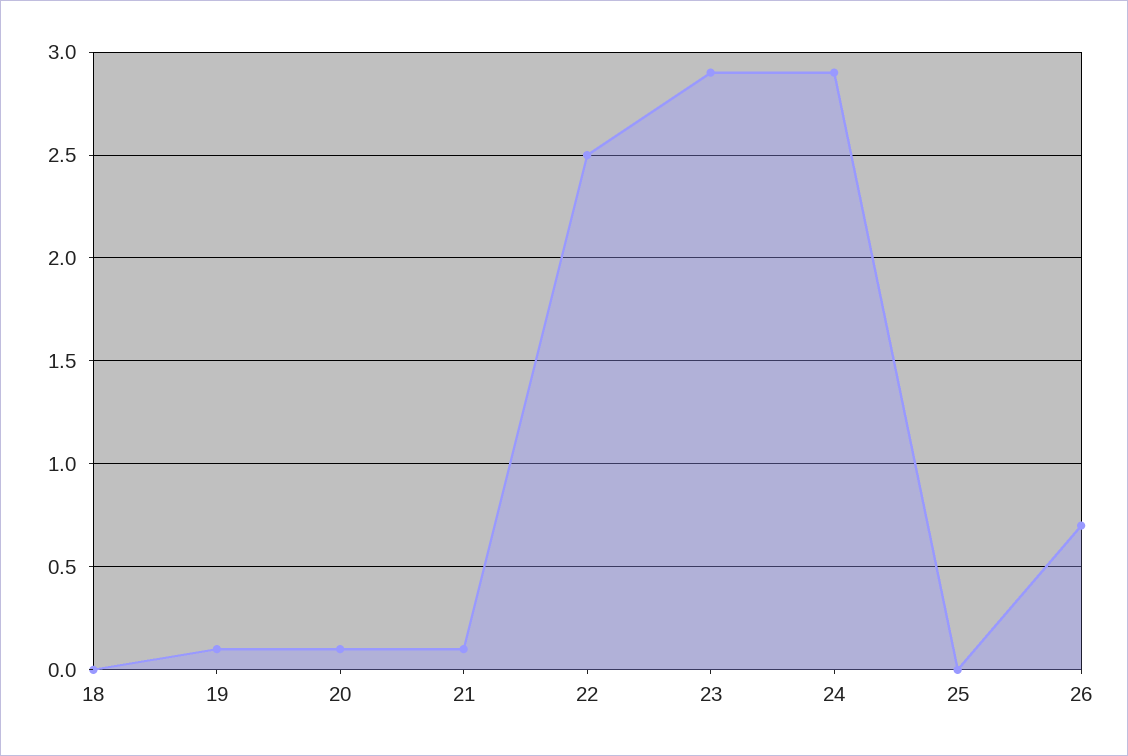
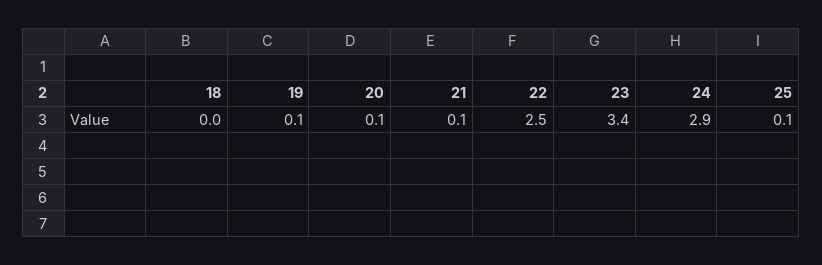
23: 2.9 -> 3.4
25: 0 -> 0.1
26: 0.7 -> none

